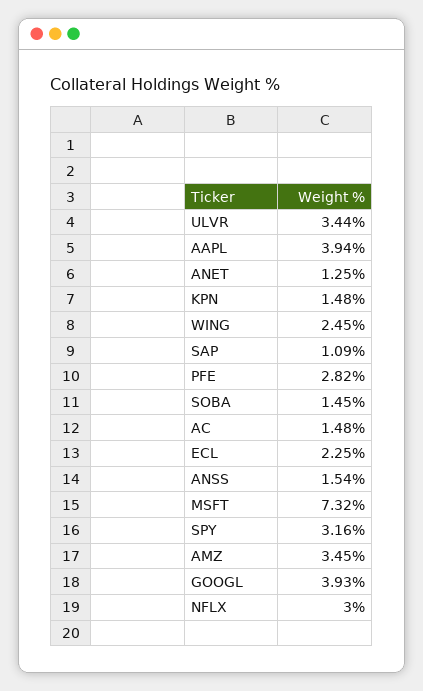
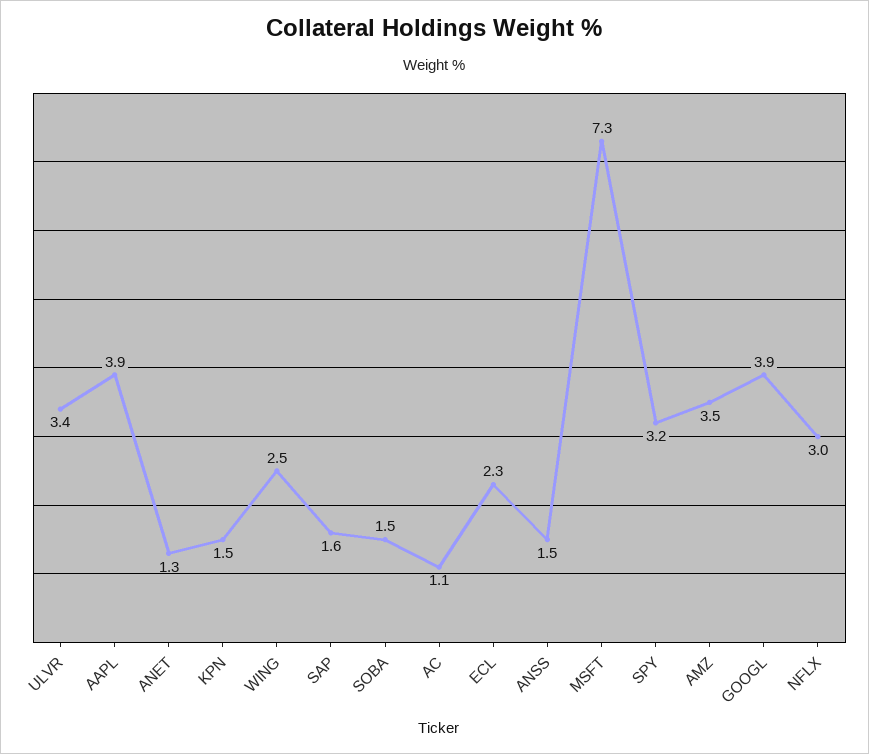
SAP: 1.09 -> 1.6
PFE: 2.82 -> none
AC: 1.48 -> 1.1

